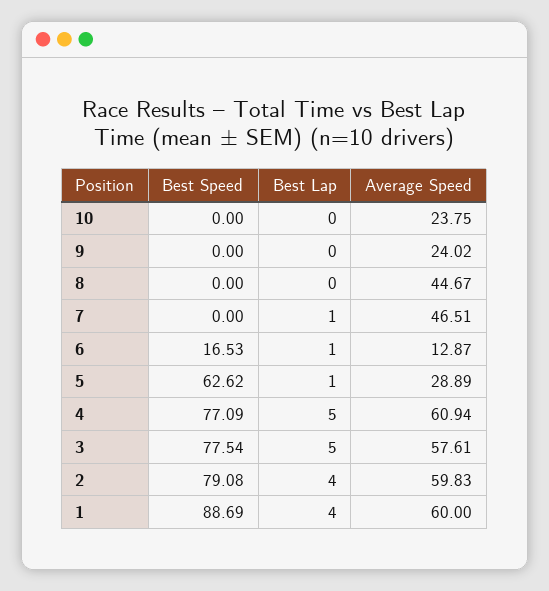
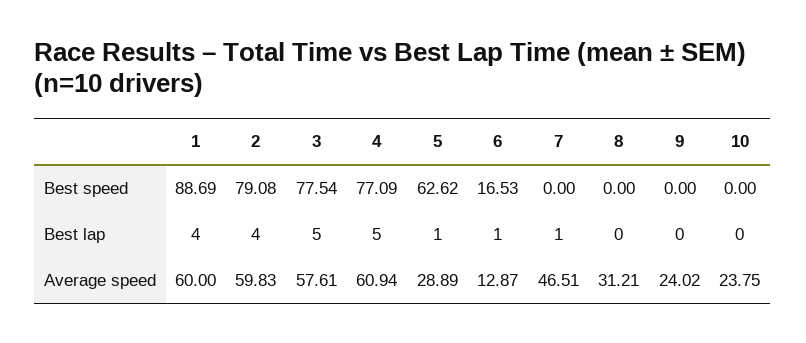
Average Speed, 8: 44.67 -> 31.21

